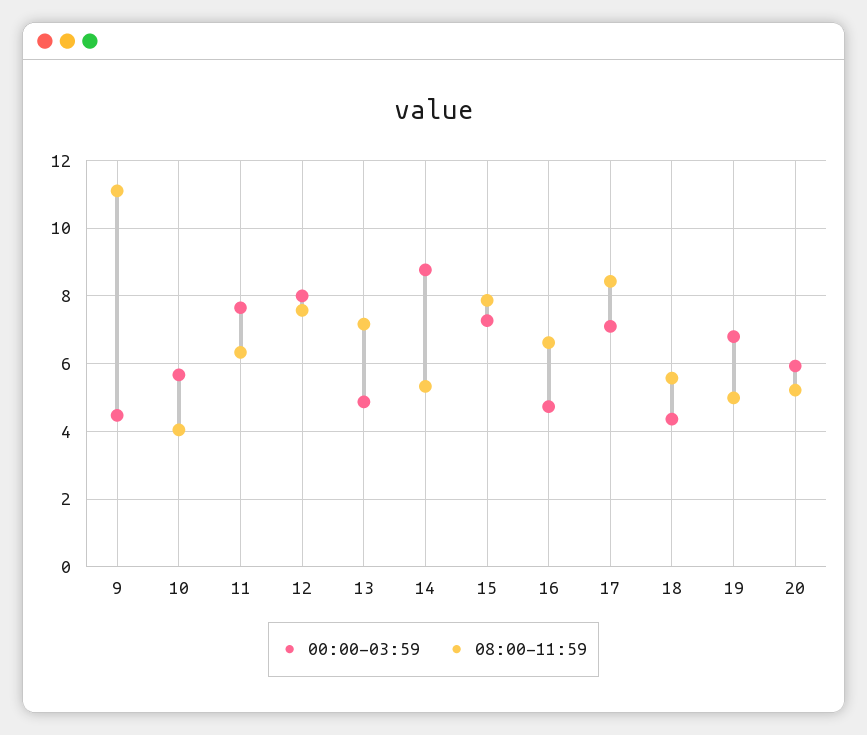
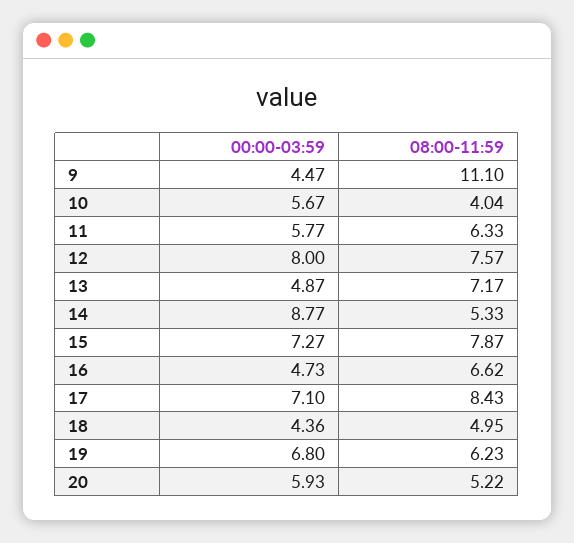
00:00-03:59, 11: 7.6 -> 5.77
08:00-11:59, 18: 5.6 -> 4.95
08:00-11:59, 19: 5 -> 6.23

